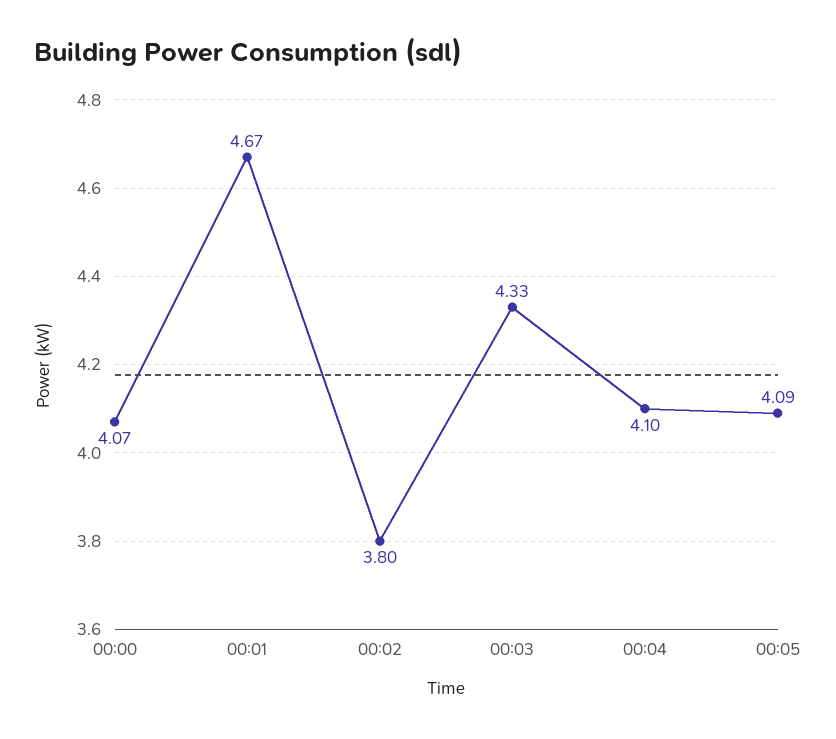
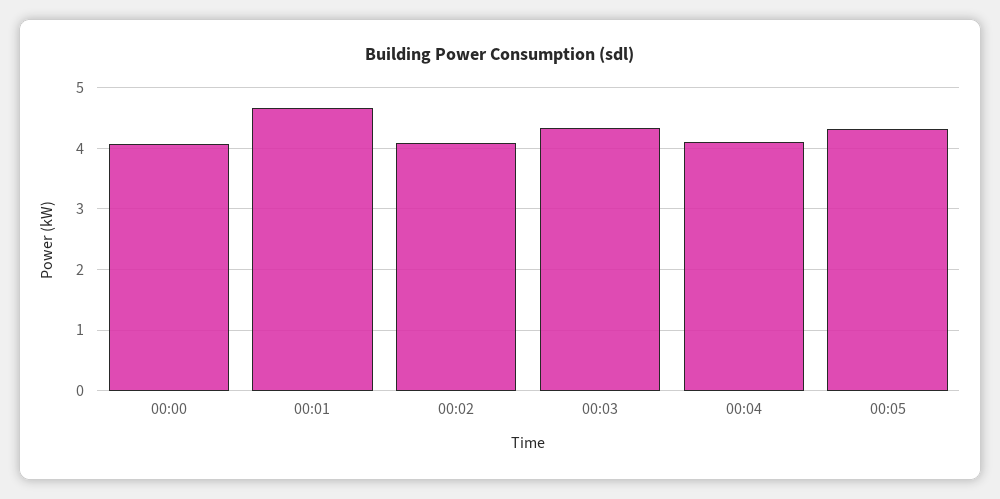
00:02: 3.8 -> 4.1
00:05: 4.09 -> 4.3

